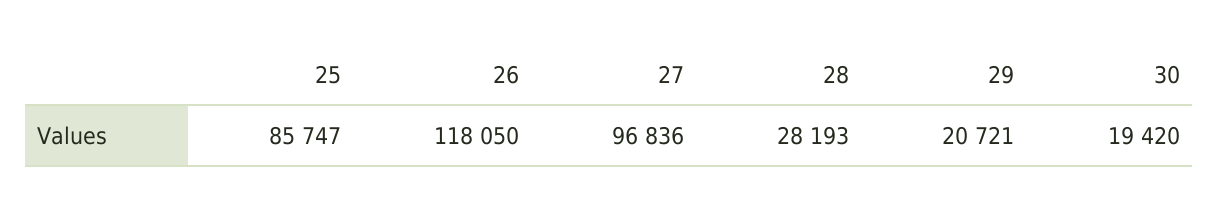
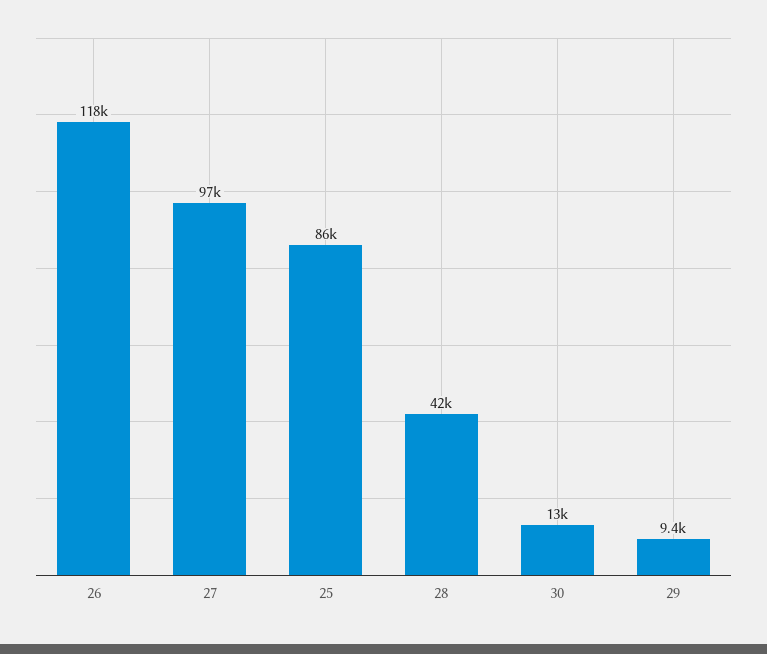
28: 28193 -> 42000
29: 20721 -> 9400
30: 19420 -> 13000

